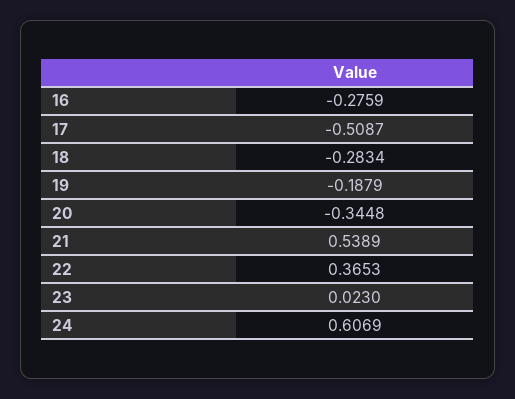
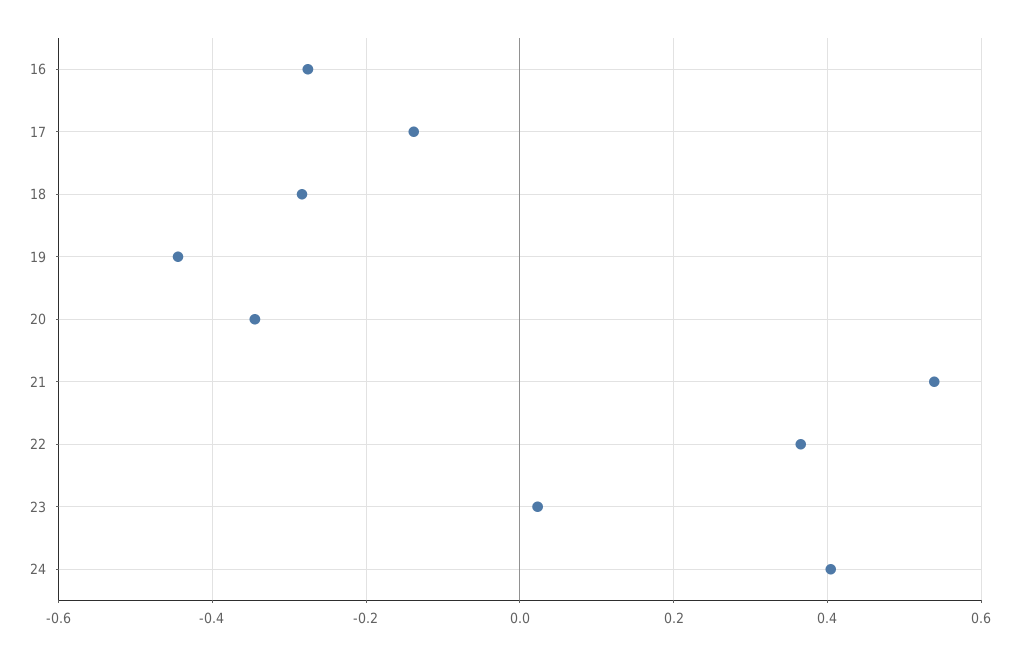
17: -0.5087 -> -0.14
19: -0.1879 -> -0.44
24: 0.6069 -> 0.4

